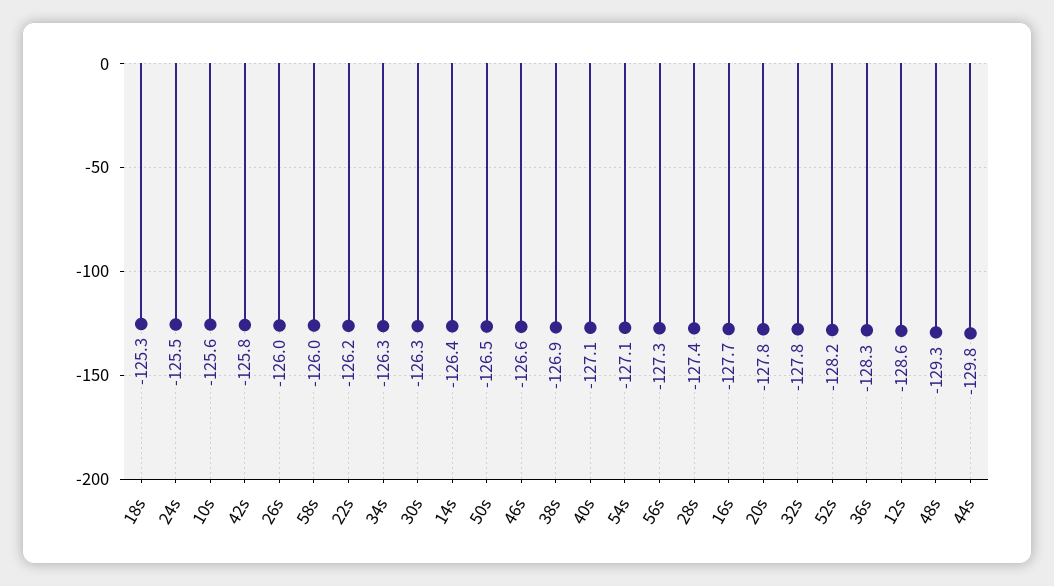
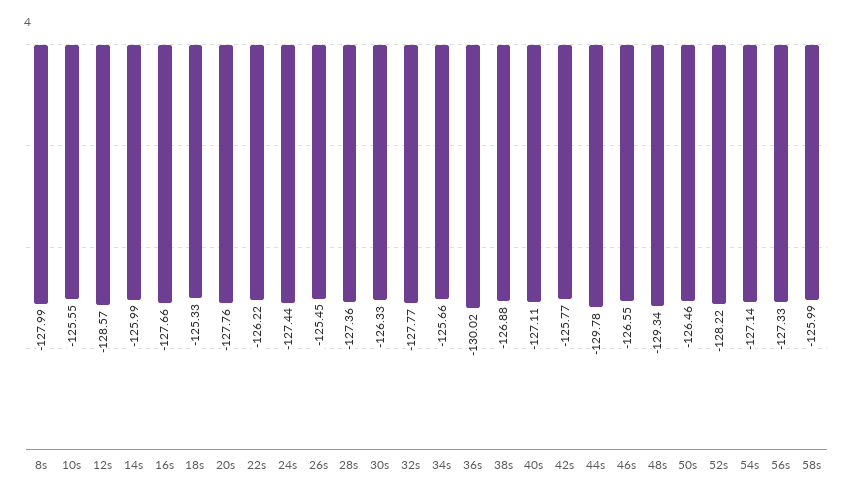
24s: -125.5 -> -127.44
26s: -126 -> -125.45
34s: -126.3 -> -125.66
14s: -126.4 -> -125.99
36s: -128.3 -> -130.02
8s: none -> -127.99

